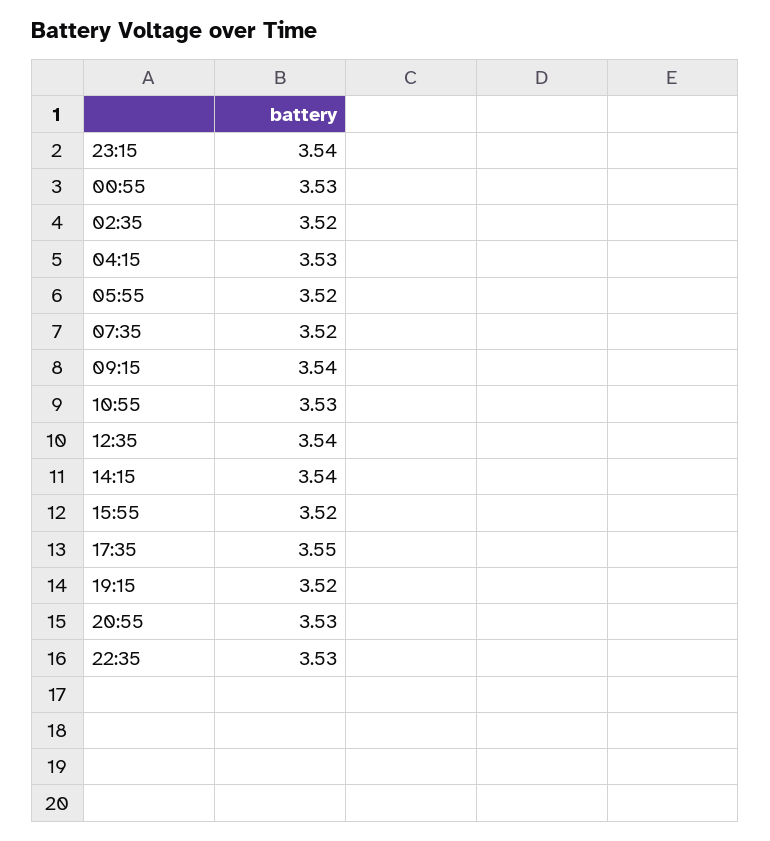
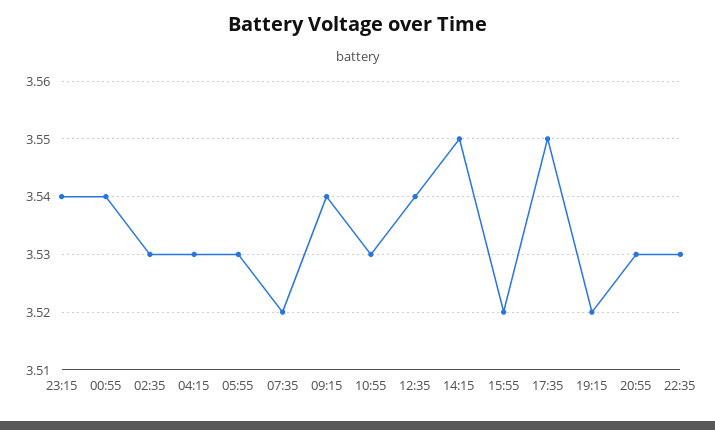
00:55: 3.53 -> 3.54
02:35: 3.52 -> 3.53
05:55: 3.52 -> 3.53
14:15: 3.54 -> 3.55

